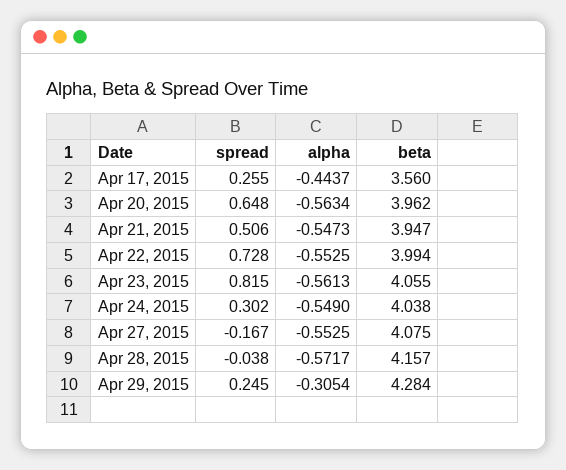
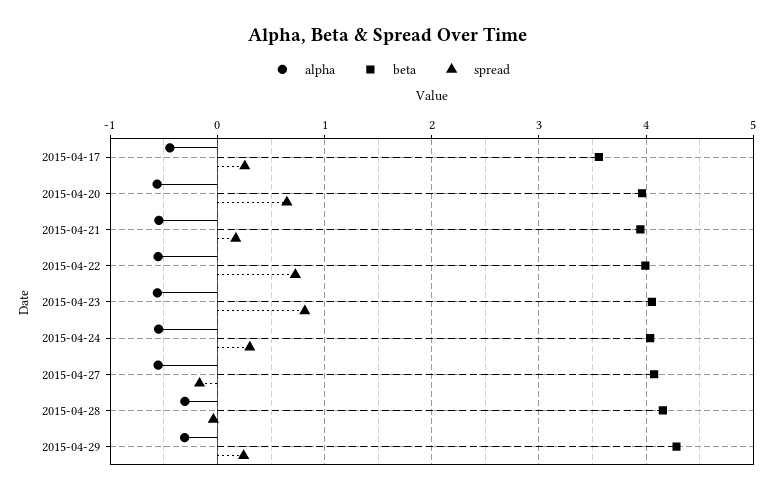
spread, Apr 21, 2015: 0.506 -> 0.2
alpha, Apr 28, 2015: -0.5717 -> -0.3

